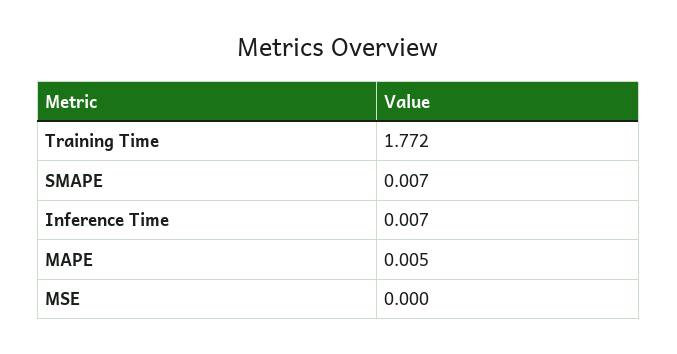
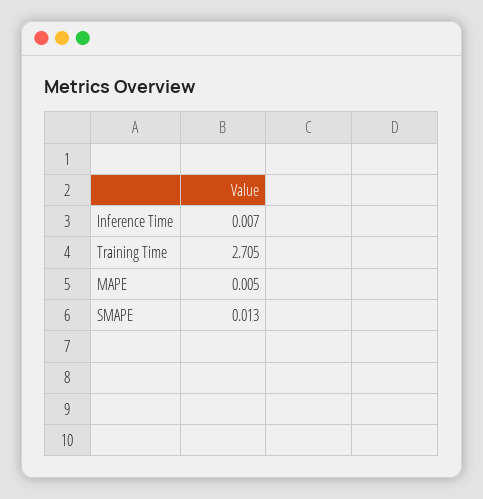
Training Time: 1.772 -> 2.705
SMAPE: 0.007 -> 0.013
MSE: 0 -> none

